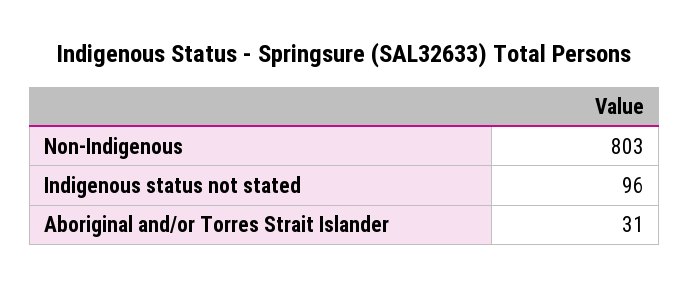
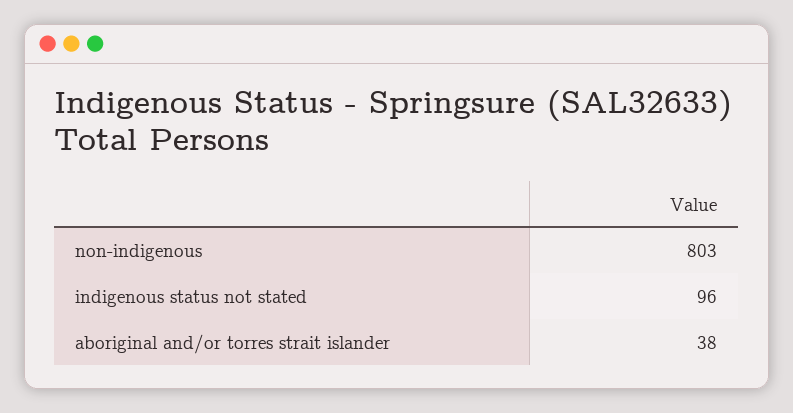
Aboriginal and/or Torres Strait Islander: 31 -> 38

